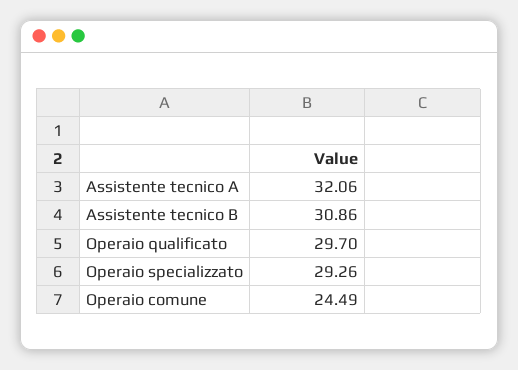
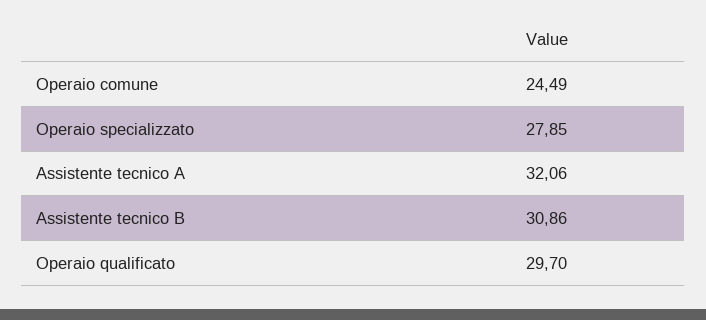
Operaio specializzato: 29.26 -> 27.85

